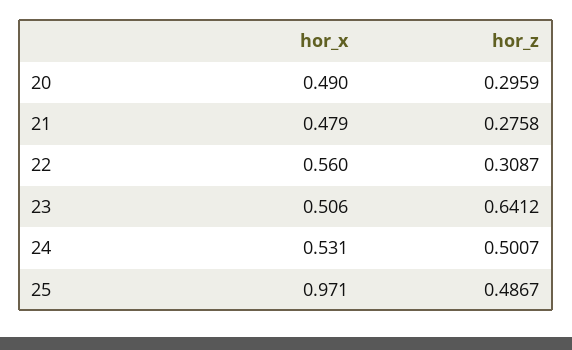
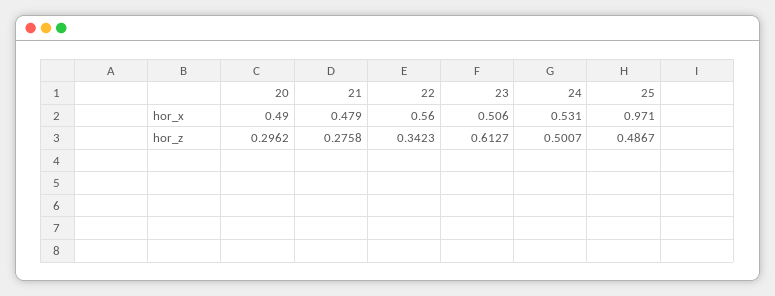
hor_z, 20: 0.2959 -> 0.2962
hor_z, 22: 0.3087 -> 0.3423
hor_z, 23: 0.6412 -> 0.6127

